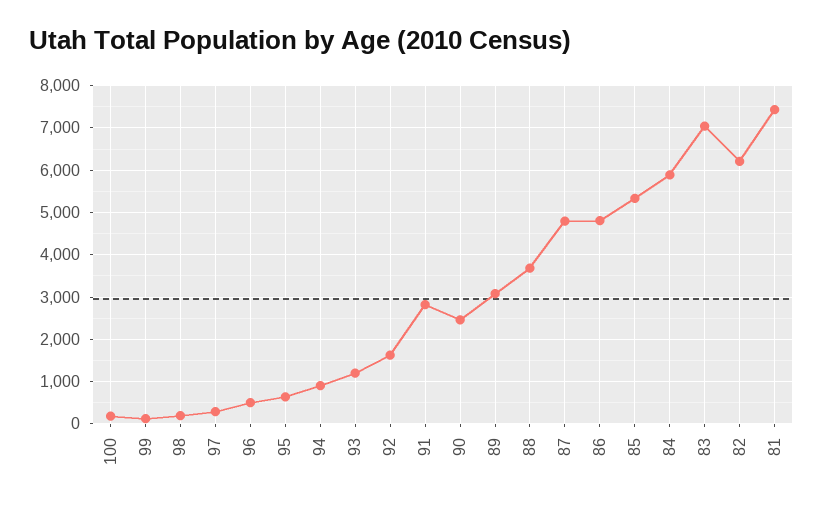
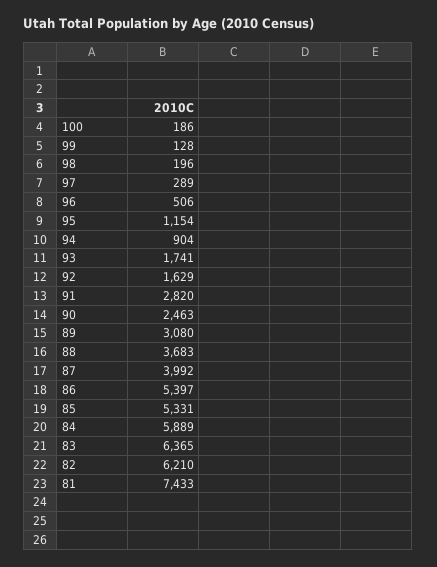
95: 600 -> 1154
93: 1200 -> 1741
87: 4800 -> 3992
86: 4800 -> 5397
83: 7000 -> 6365

